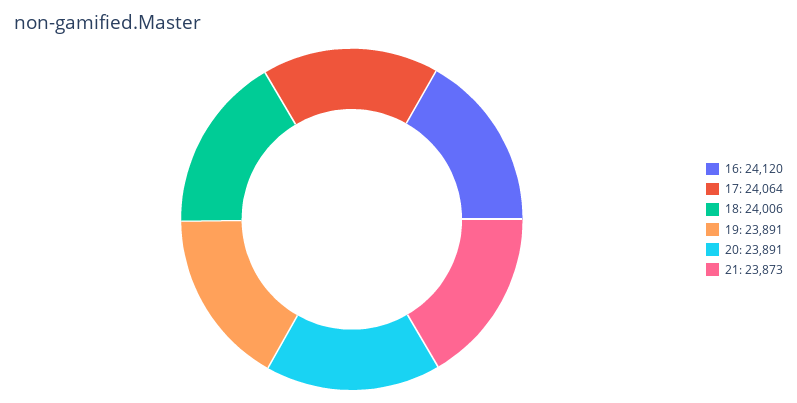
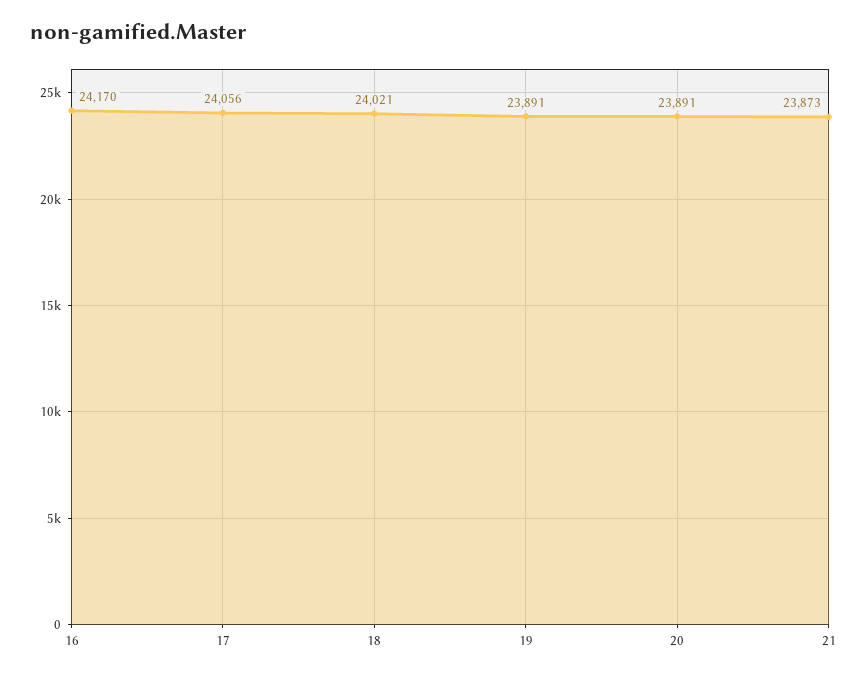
16: 24120 -> 24170
17: 24064 -> 24056
18: 24006 -> 24021

